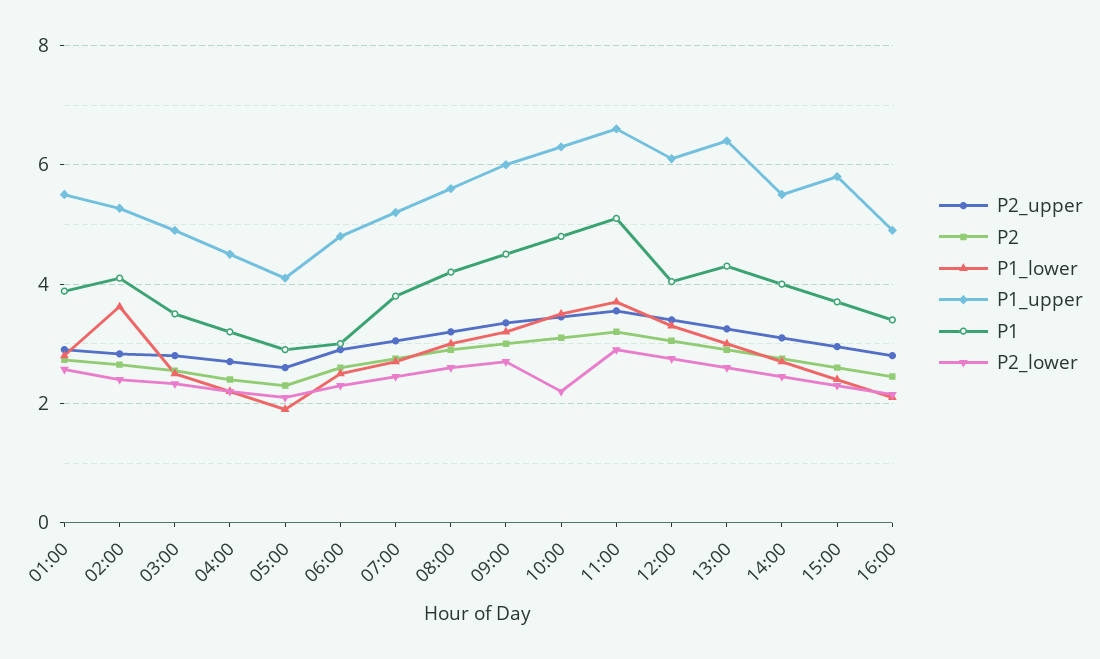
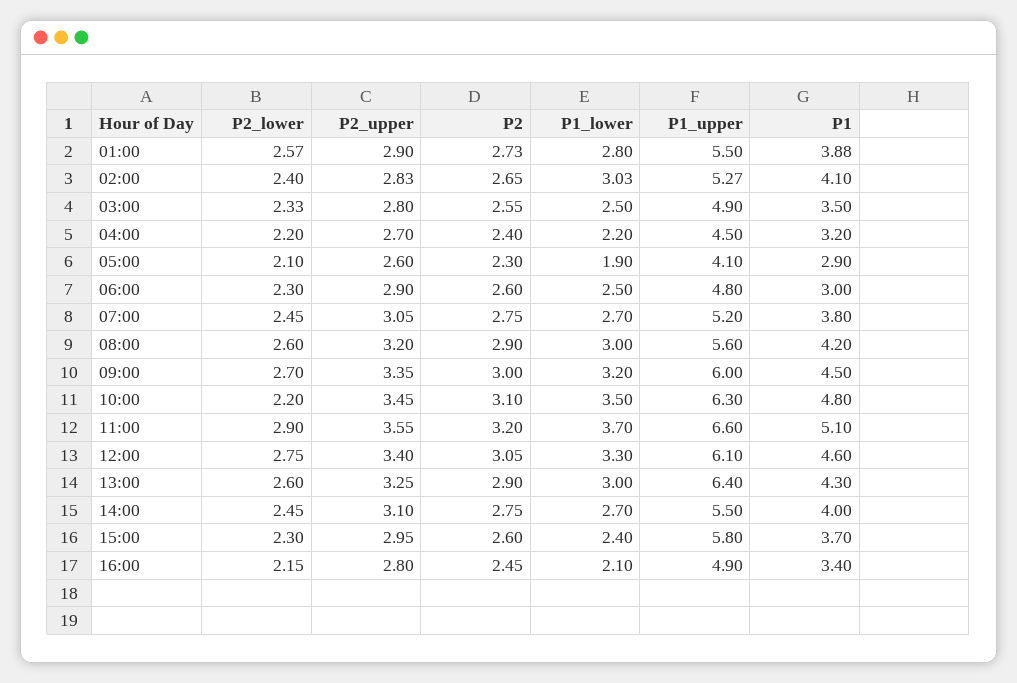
P1_lower, 02:00: 3.6 -> 3.03
P1, 12:00: 4 -> 4.6

